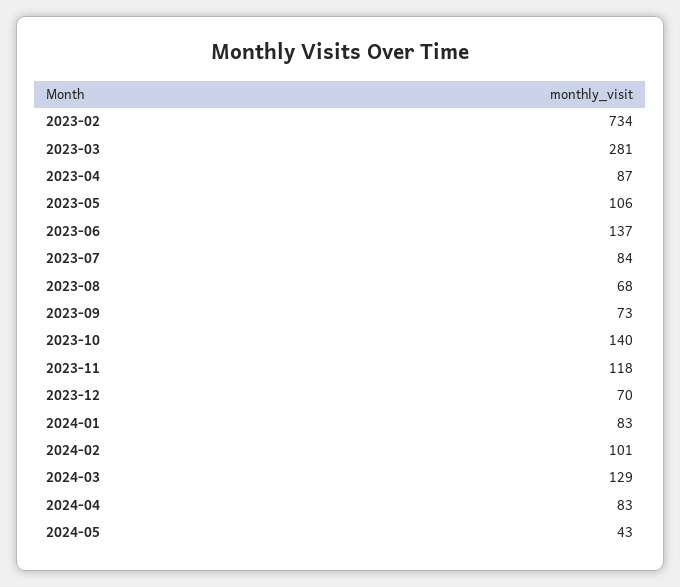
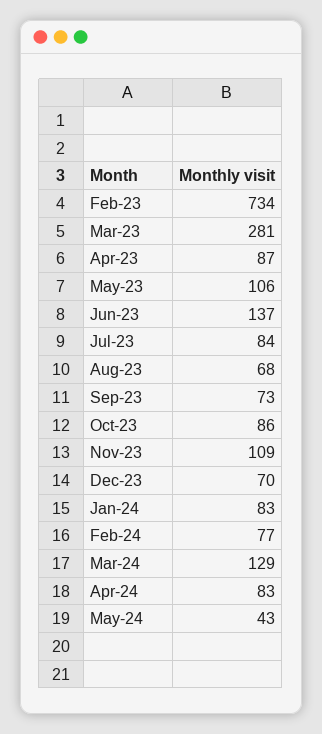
2023-10: 140 -> 86
2023-11: 118 -> 109
2024-02: 101 -> 77

